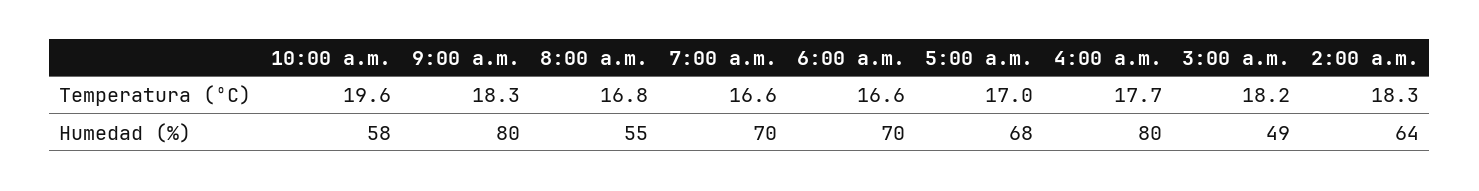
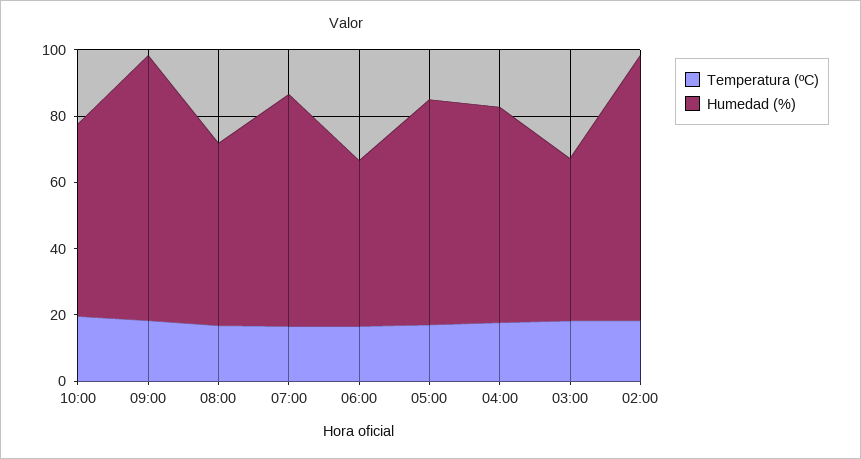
Humedad (%), 6:00 a.m.: 70 -> 50
Humedad (%), 4:00 a.m.: 80 -> 65
Humedad (%), 2:00 a.m.: 64 -> 80

